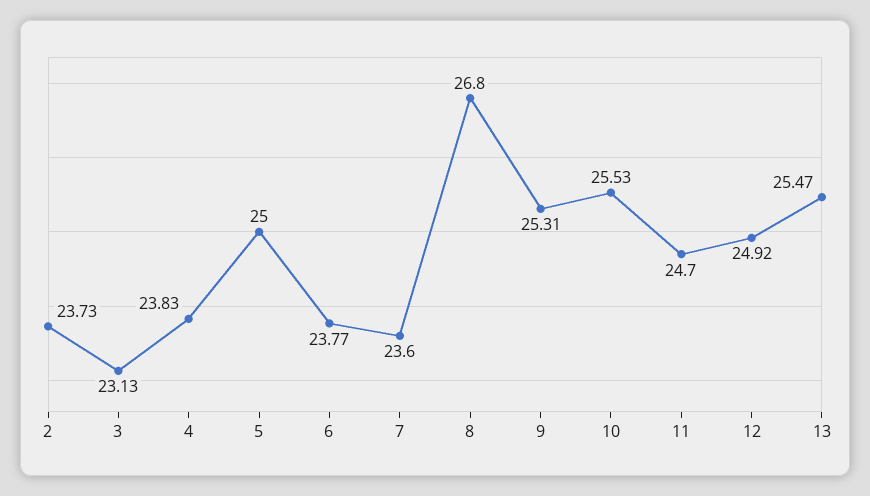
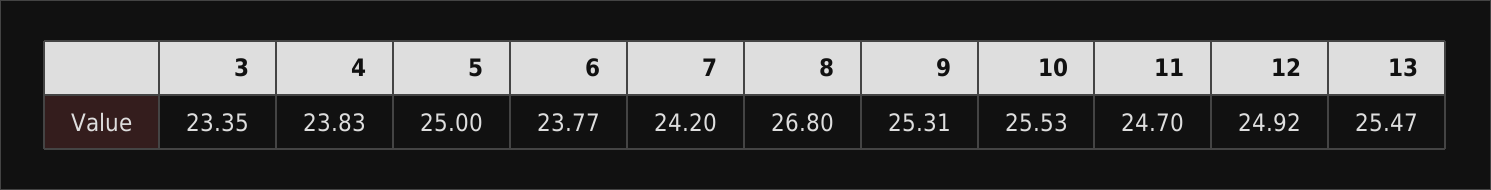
2: 23.73 -> none
3: 23.13 -> 23.35
7: 23.6 -> 24.2

